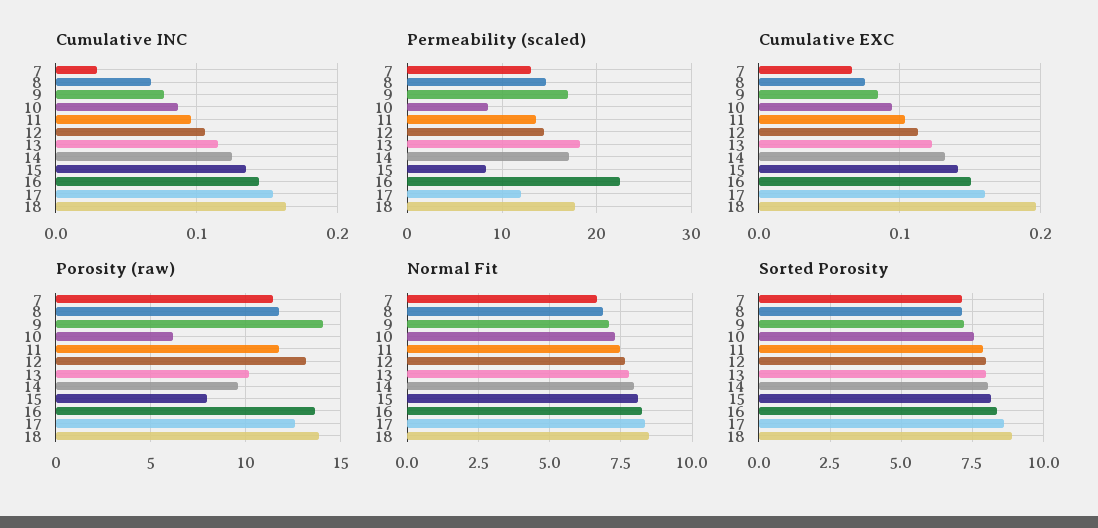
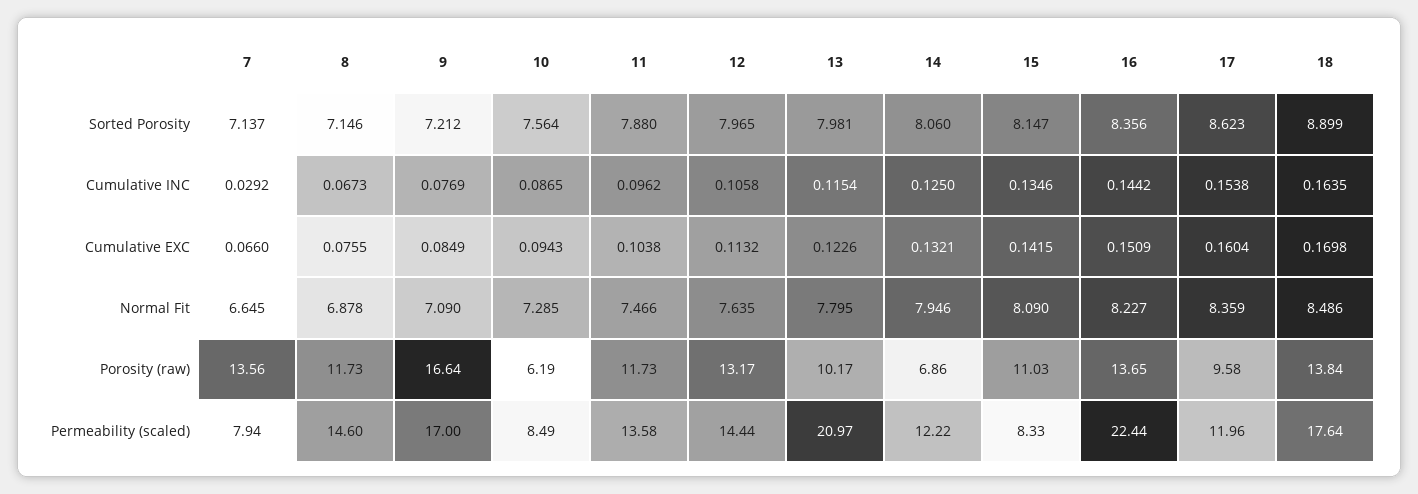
Permeability (scaled), 7: 13 -> 7.94
Permeability (scaled), 13: 18 -> 20.97
Permeability (scaled), 14: 17 -> 12.22
Cumulative EXC, 18: 0.2 -> 0.1698
Porosity (raw), 7: 11.5 -> 13.56
Porosity (raw), 9: 14 -> 16.64
Porosity (raw), 14: 9.5 -> 6.86
Porosity (raw), 15: 8 -> 11.03
Porosity (raw), 17: 12.5 -> 9.58

